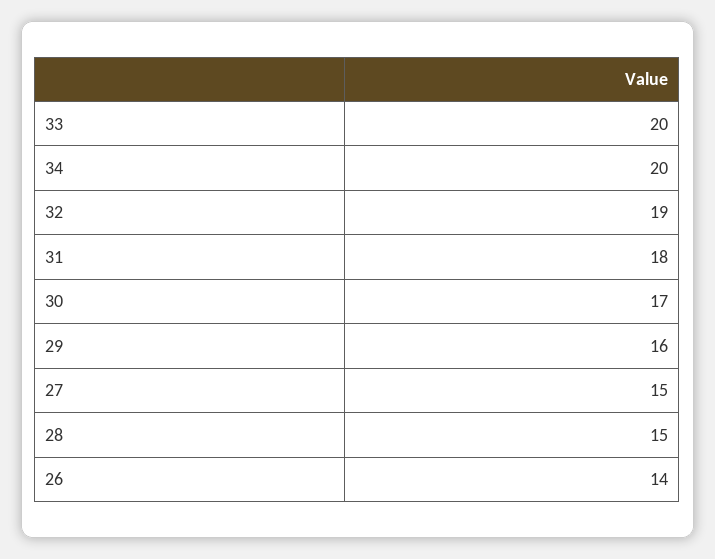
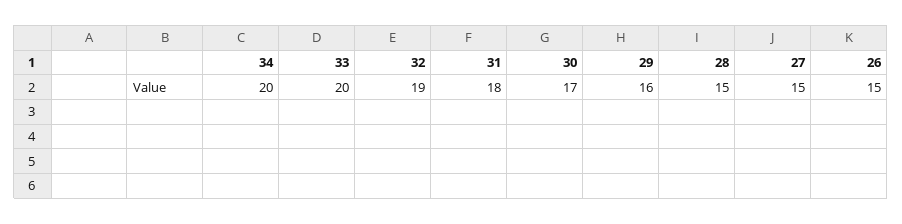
26: 14 -> 15

